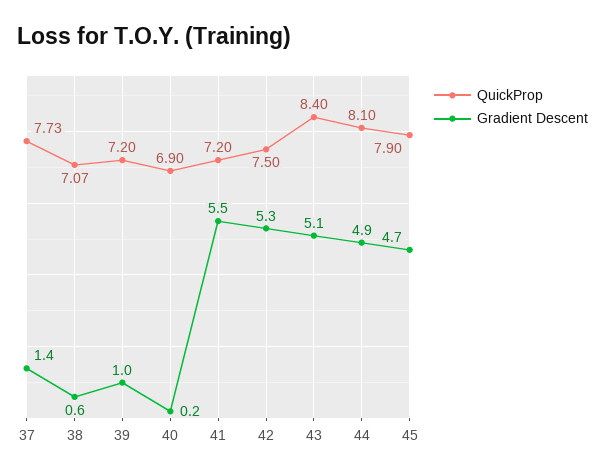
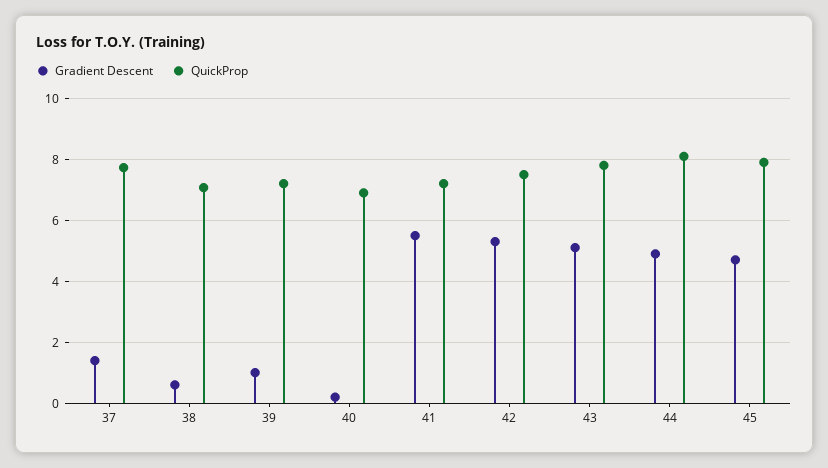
QuickProp, 43: 8.4 -> 7.8

